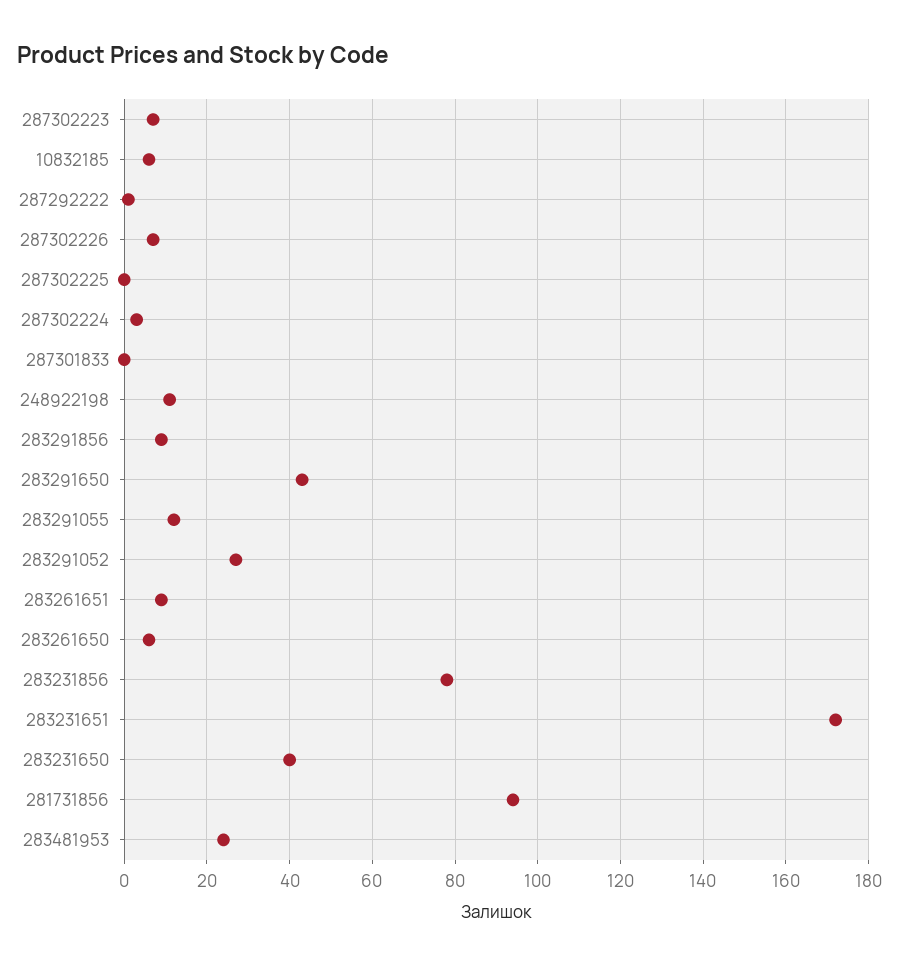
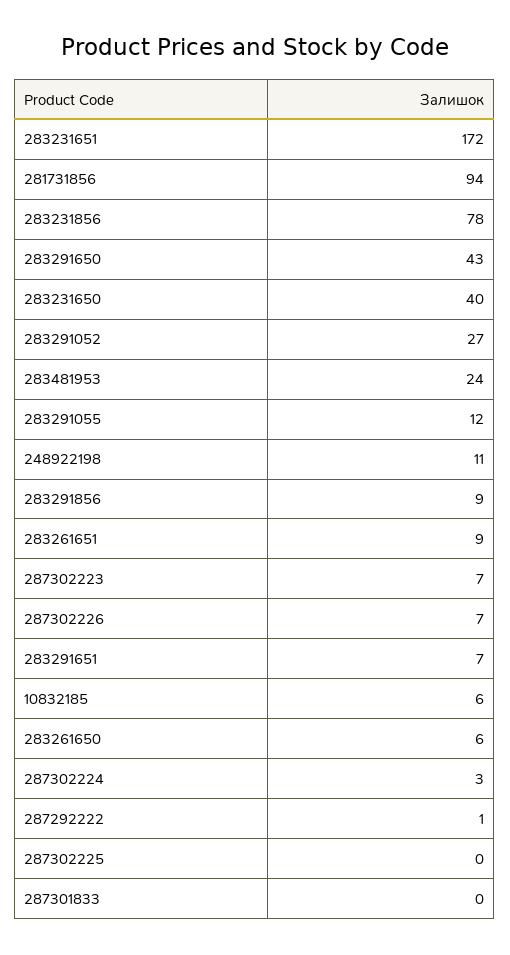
283291651: none -> 7

